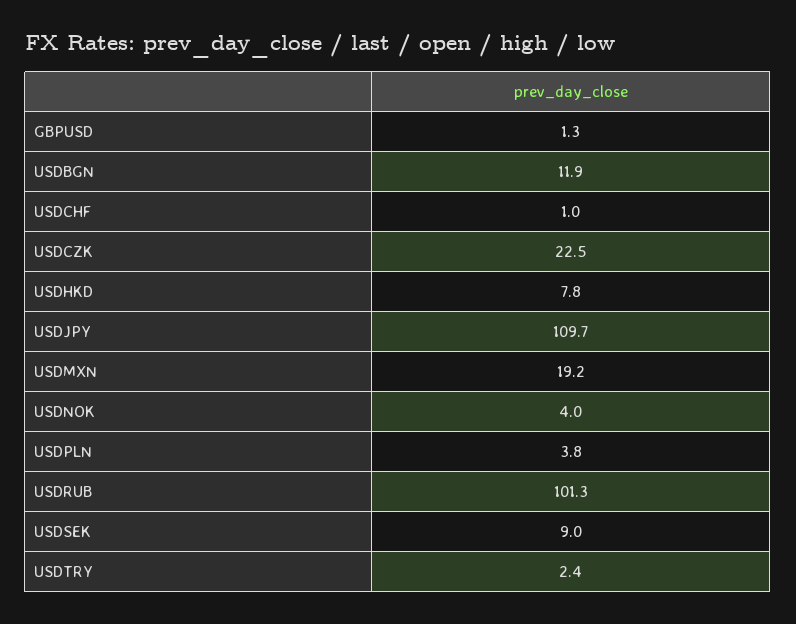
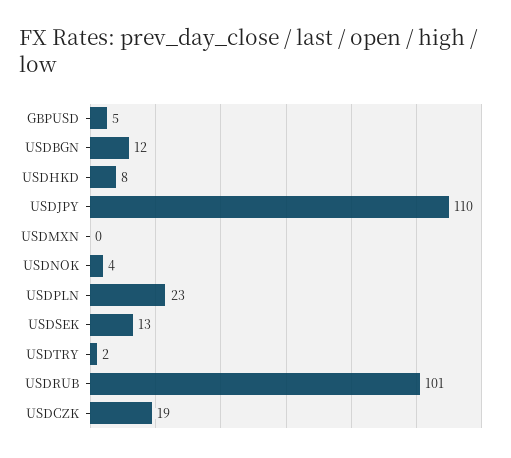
GBPUSD: 1.3 -> 5
USDCHF: 1 -> none
USDCZK: 22.5 -> 19
USDMXN: 19.2 -> 0
USDPLN: 3.8 -> 23
USDSEK: 9 -> 13

